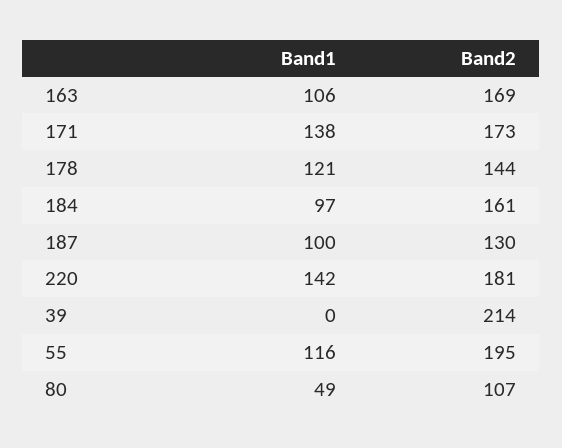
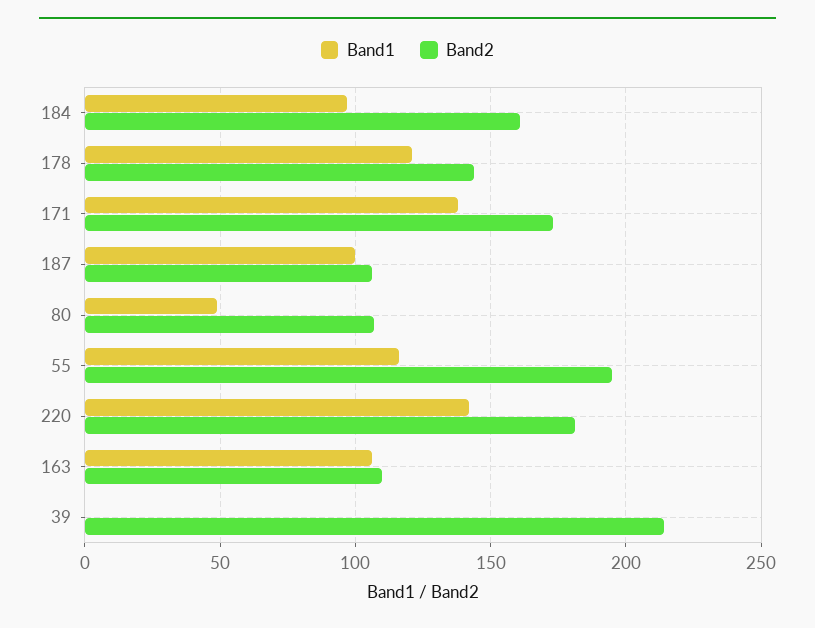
Band2, 163: 169 -> 110
Band2, 187: 130 -> 105

